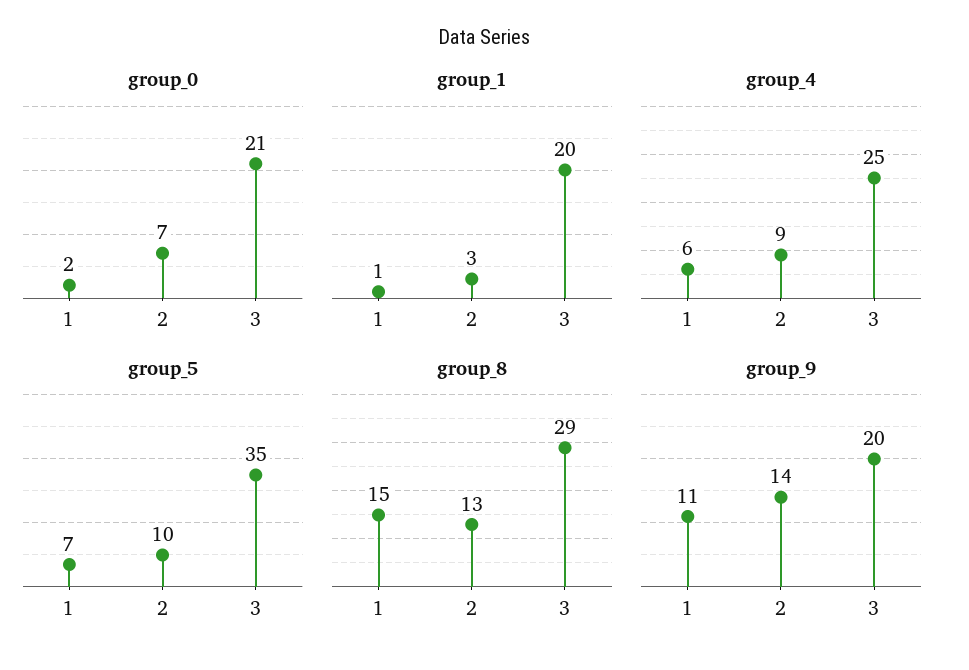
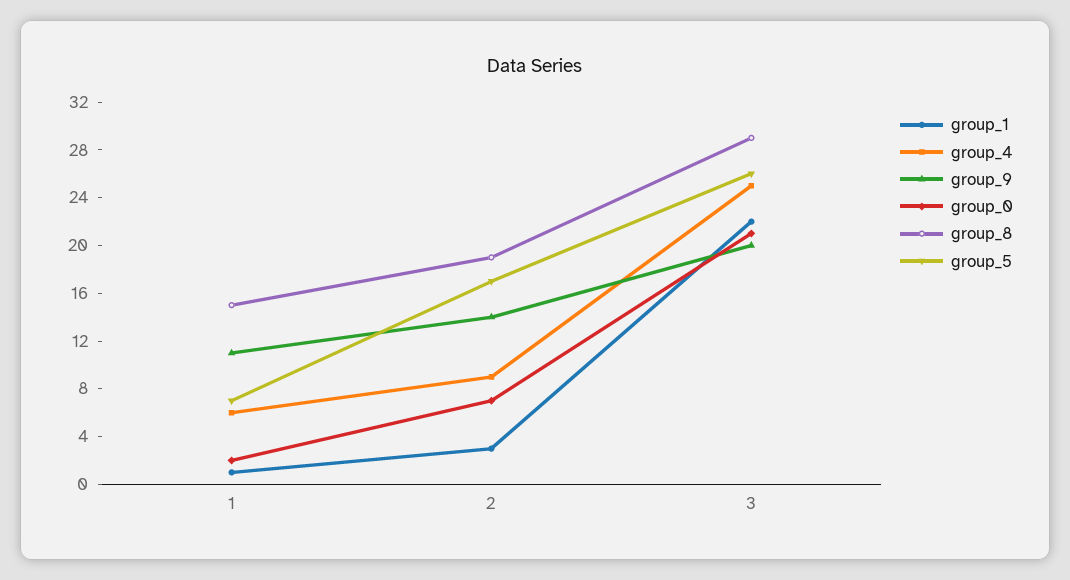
group_1, 3: 20 -> 22
group_5, 2: 10 -> 17
group_5, 3: 35 -> 26
group_8, 2: 13 -> 19

